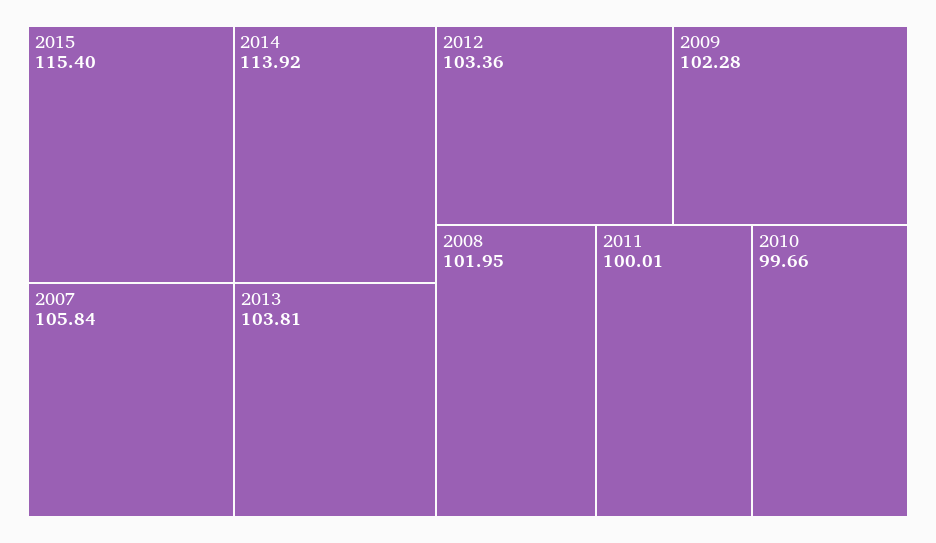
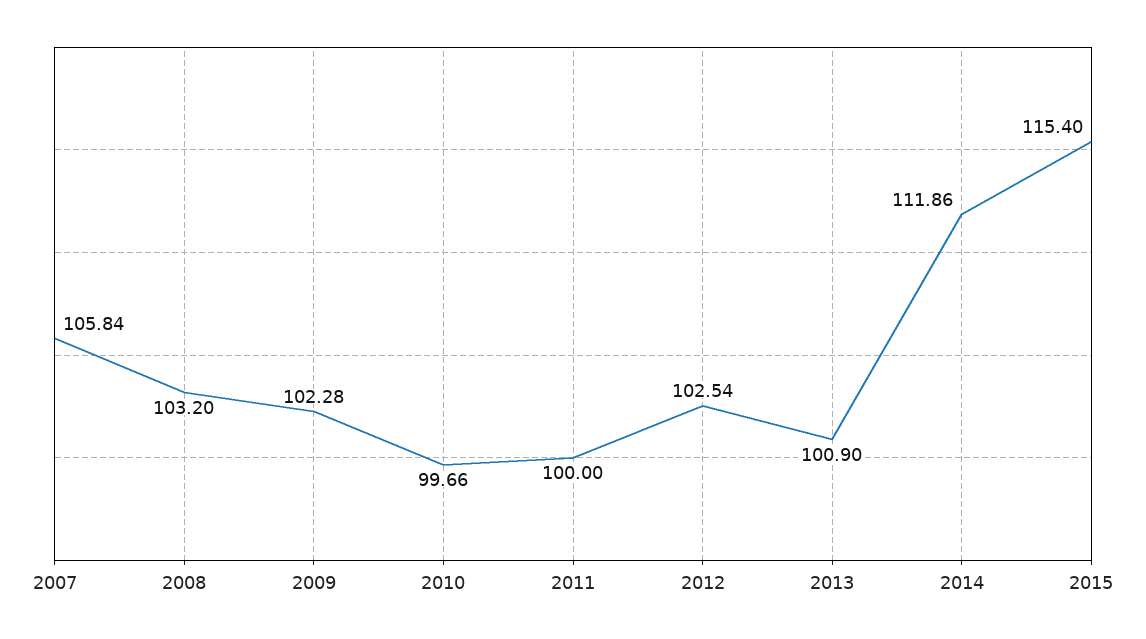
2014: 113.92 -> 111.86
2013: 103.81 -> 100.9
2012: 103.36 -> 102.54
2008: 101.95 -> 103.2
2011: 100.01 -> 100

